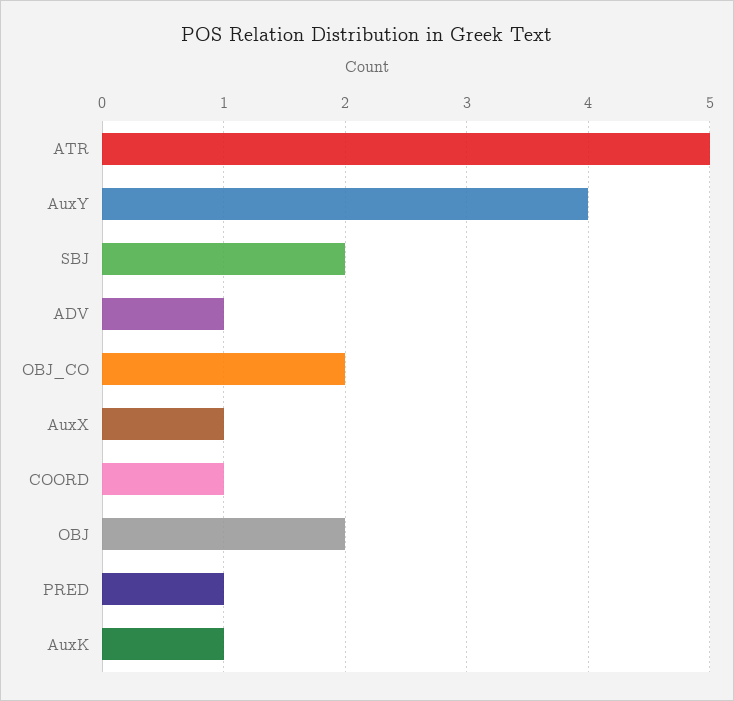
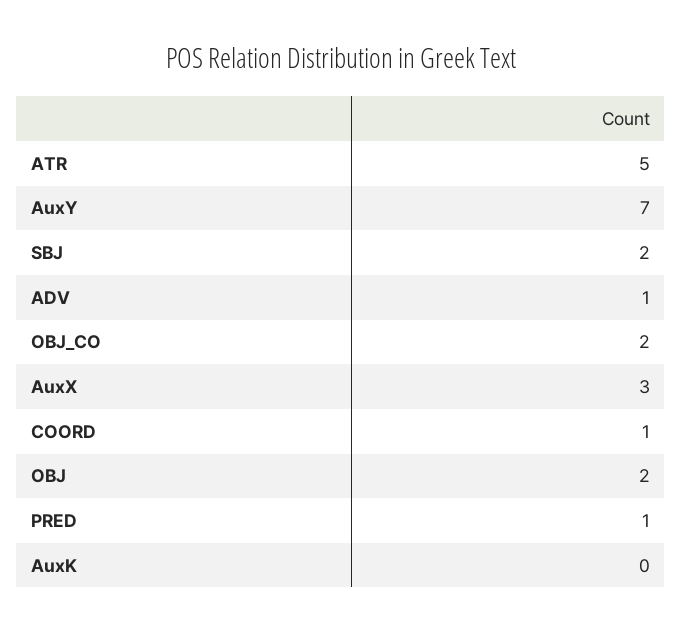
AuxY: 4 -> 7
AuxX: 1 -> 3
AuxK: 1 -> 0

